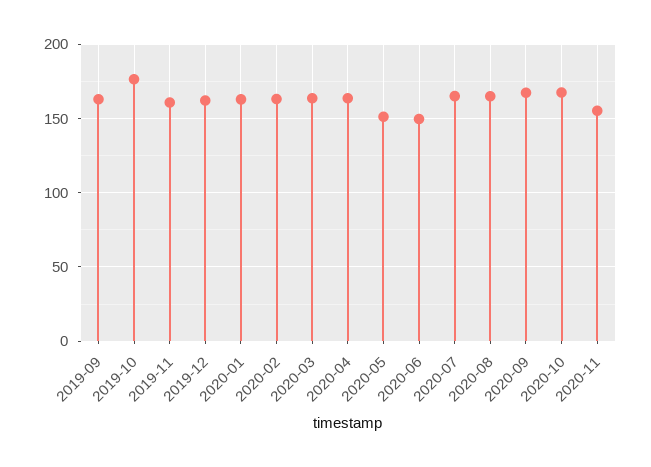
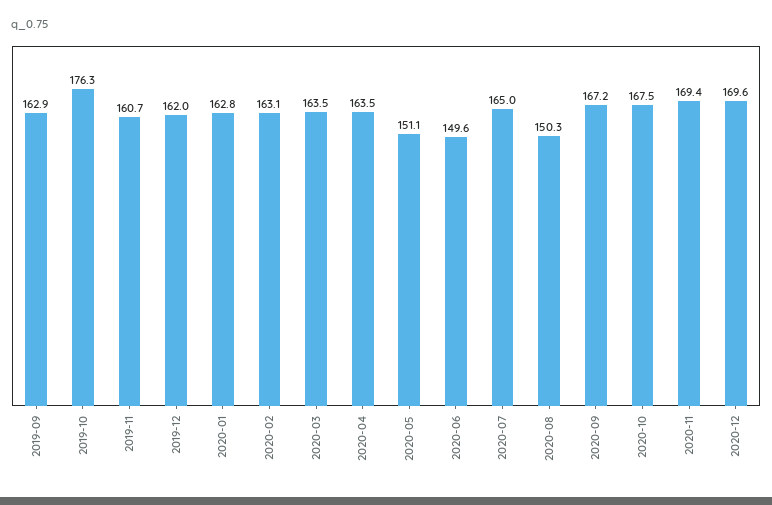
2020-08: 165 -> 150.3
2020-11: 155 -> 169.4
2020-12: none -> 169.6

